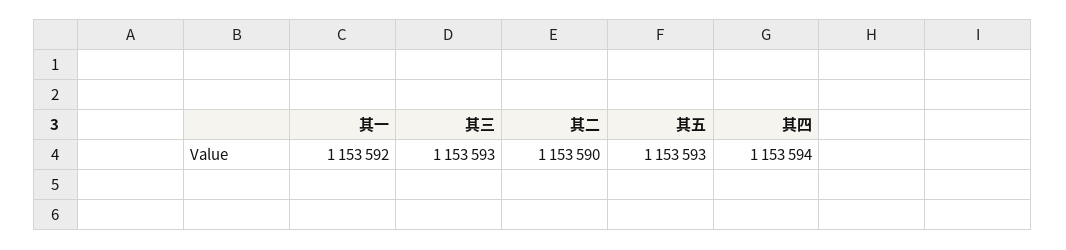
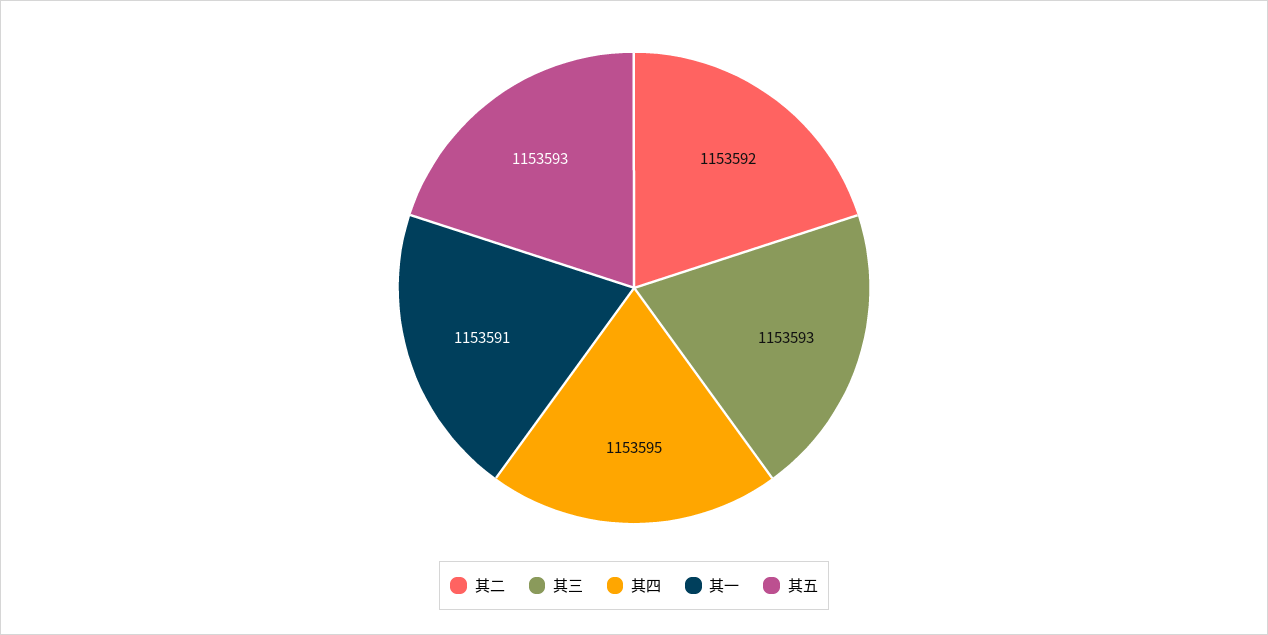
其一: 1153592 -> 1153591
其二: 1153590 -> 1153592
其四: 1153594 -> 1153595

